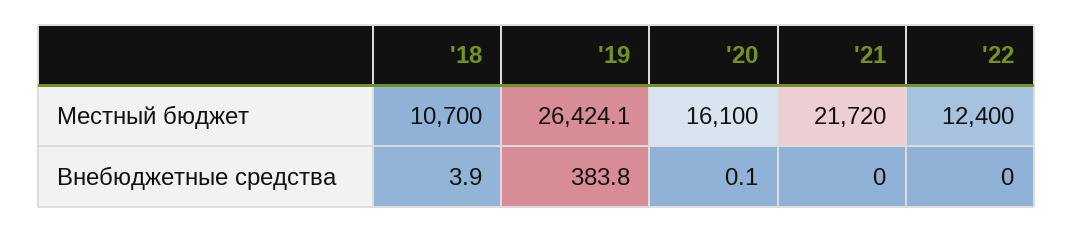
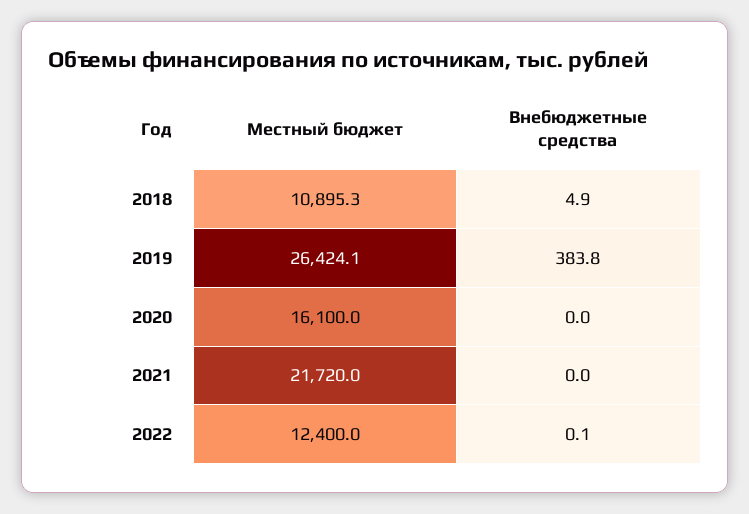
'18, Местный бюджет: 10700 -> 10895.3
'18, Внебюджетные средства: 3.9 -> 4.9
'20, Внебюджетные средства: 0.1 -> 0
'22, Внебюджетные средства: 0 -> 0.1

